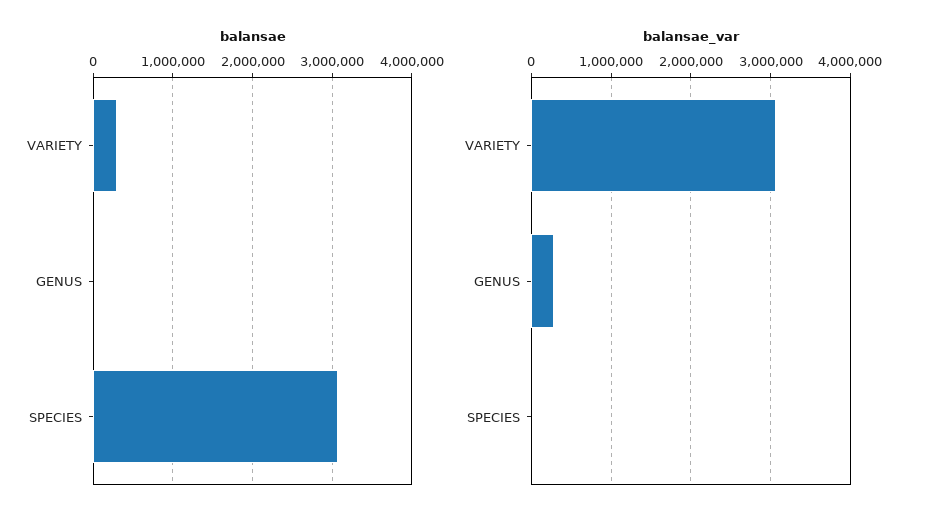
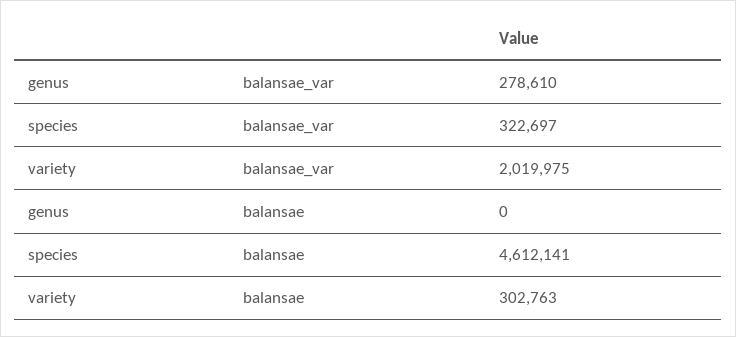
balansae, SPECIES: 3100000 -> 4612141
balansae_var, VARIETY: 3100000 -> 2019975
balansae_var, SPECIES: 0 -> 322697

